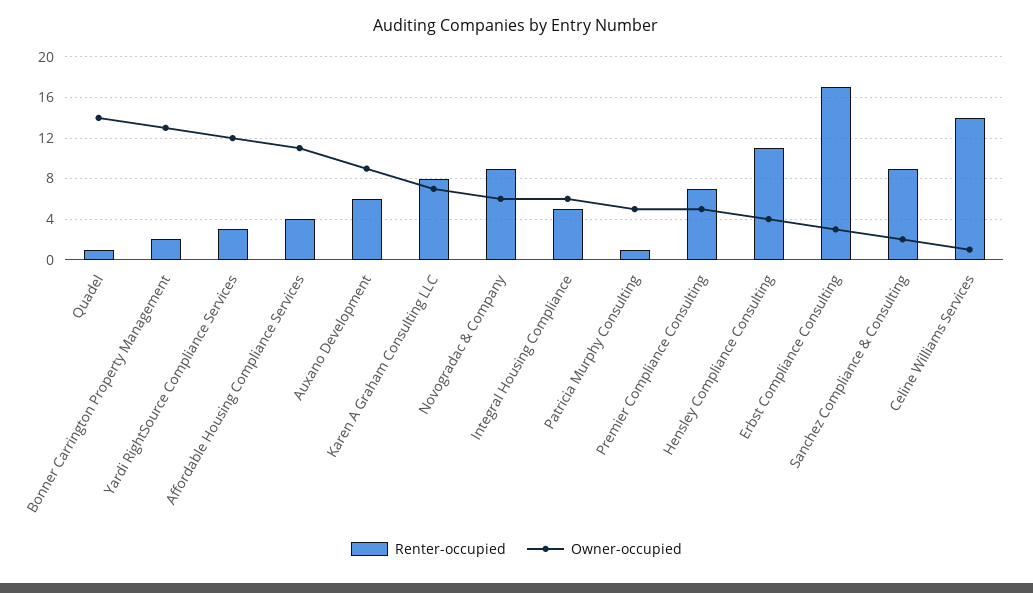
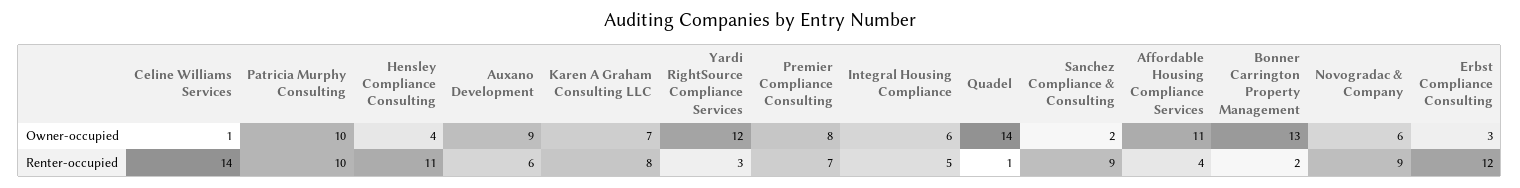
Renter-occupied, Patricia Murphy Consulting: 1 -> 10
Owner-occupied, Patricia Murphy Consulting: 5 -> 10
Owner-occupied, Premier Compliance Consulting: 5 -> 8
Renter-occupied, Erbst Compliance Consulting: 17 -> 12

